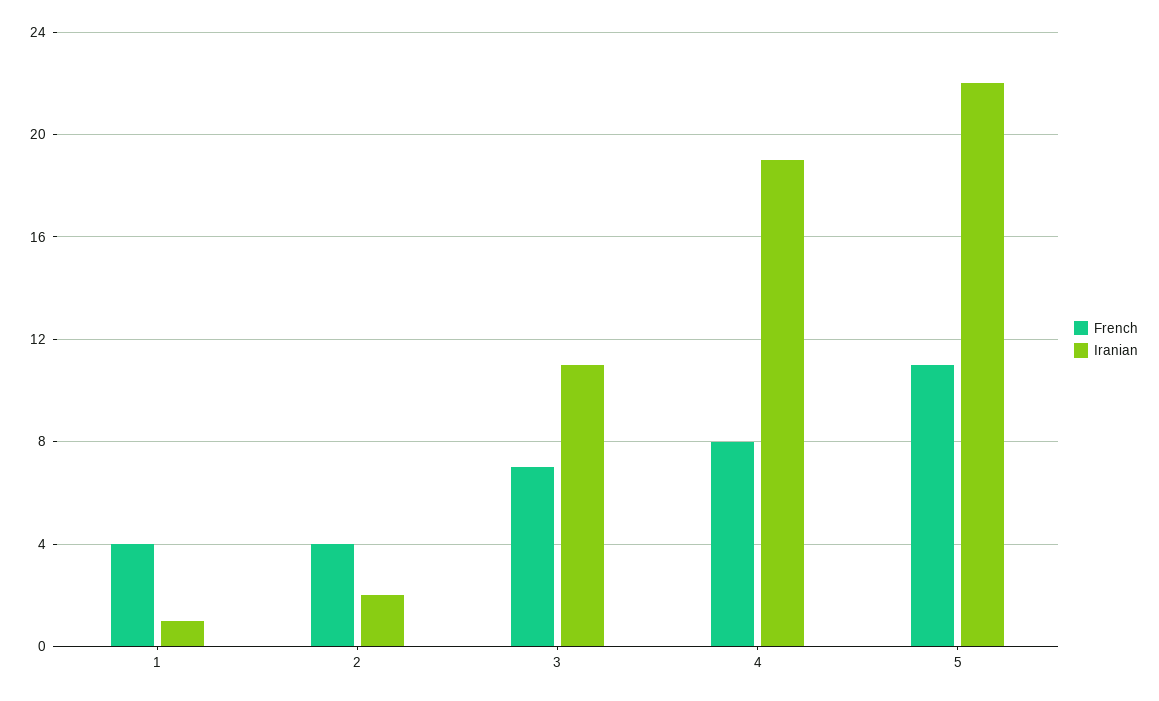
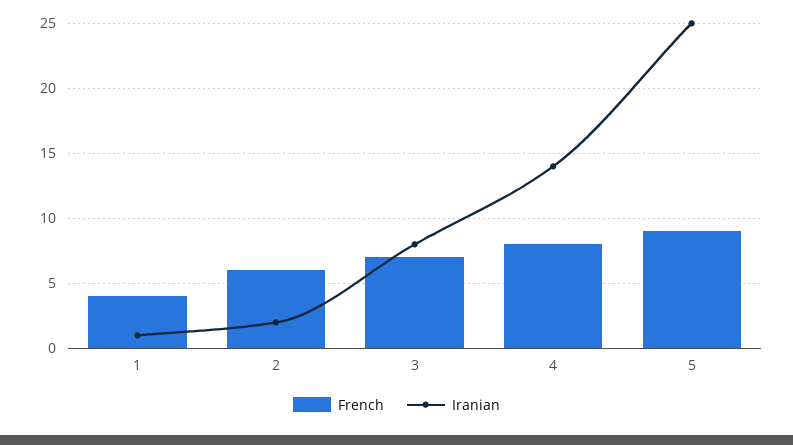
French, 2: 4 -> 6
Iranian, 3: 11 -> 8
Iranian, 4: 19 -> 14
French, 5: 11 -> 9
Iranian, 5: 22 -> 25

